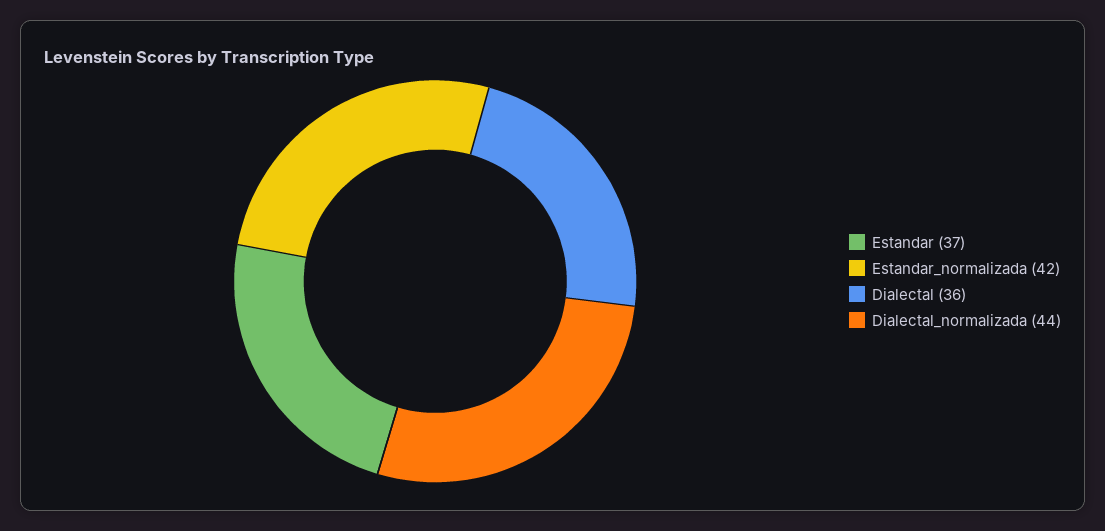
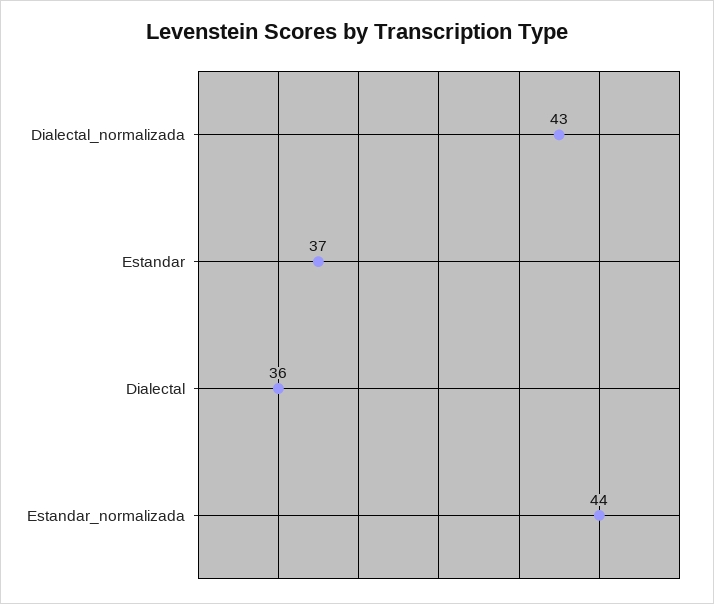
Estandar_normalizada: 42 -> 44
Dialectal_normalizada: 44 -> 43

